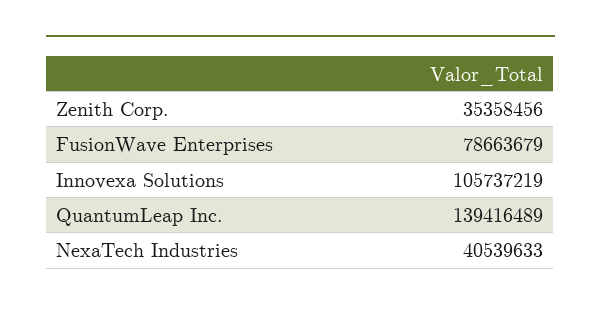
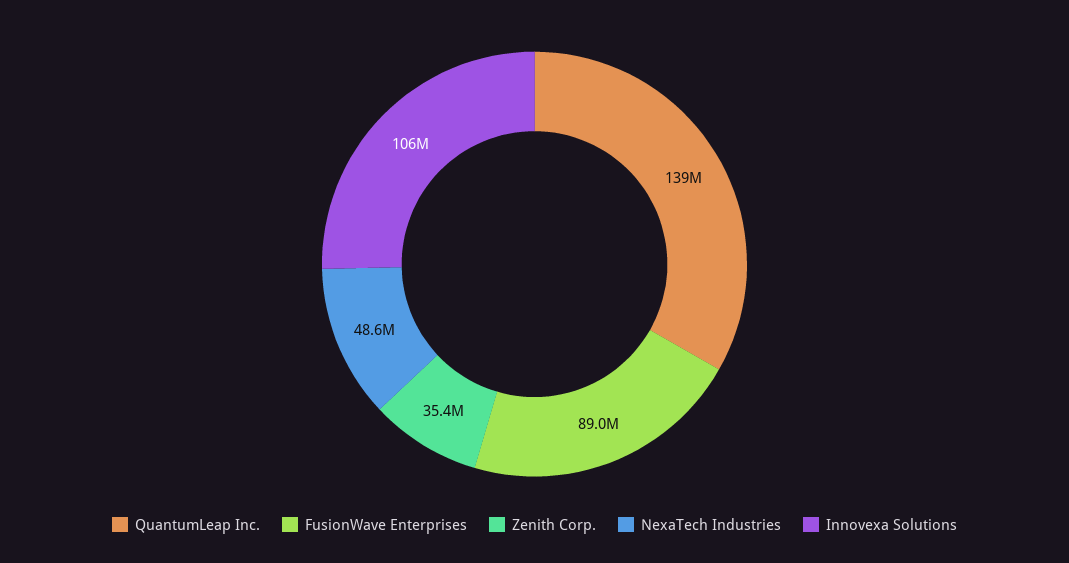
FusionWave Enterprises: 78663679 -> 89000000
NexaTech Industries: 40539633 -> 48600000

